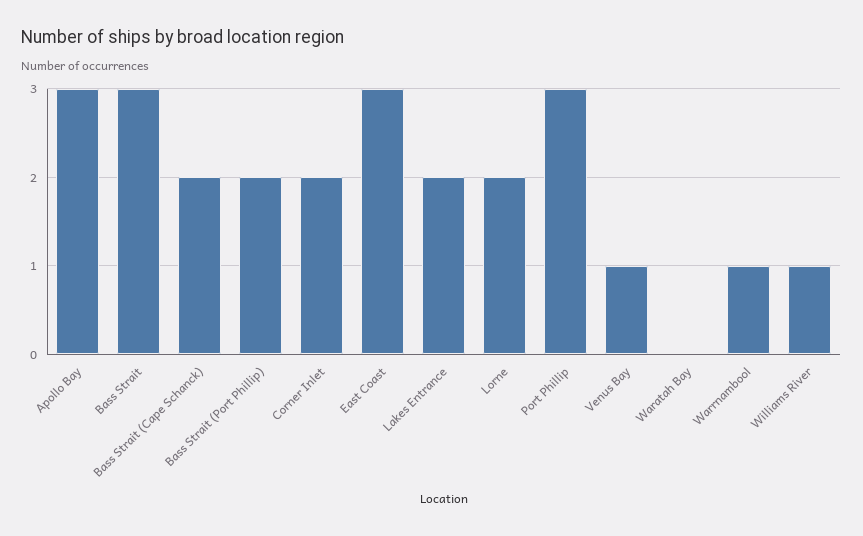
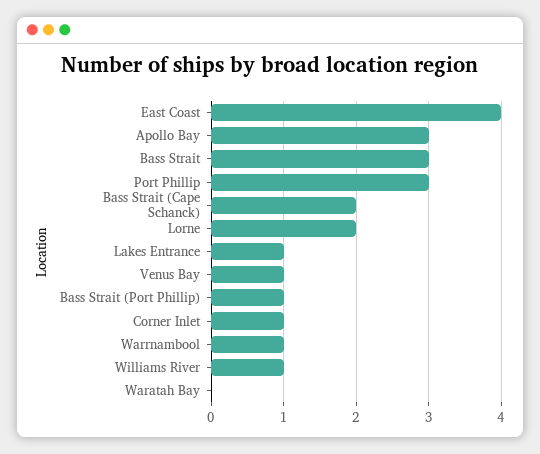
Bass Strait (Port Phillip): 2 -> 1
Corner Inlet: 2 -> 1
East Coast: 3 -> 4
Lakes Entrance: 2 -> 1

